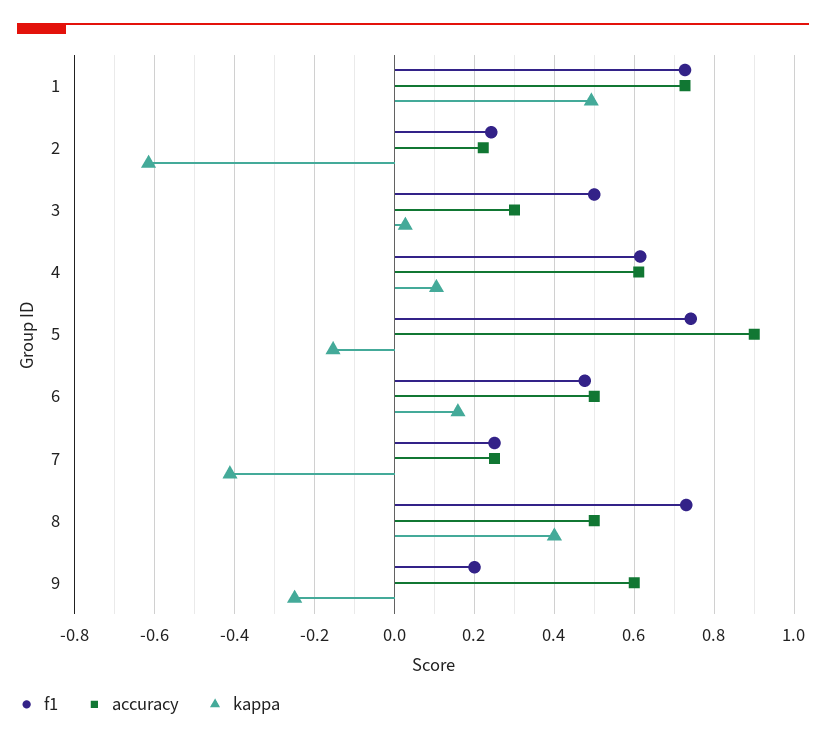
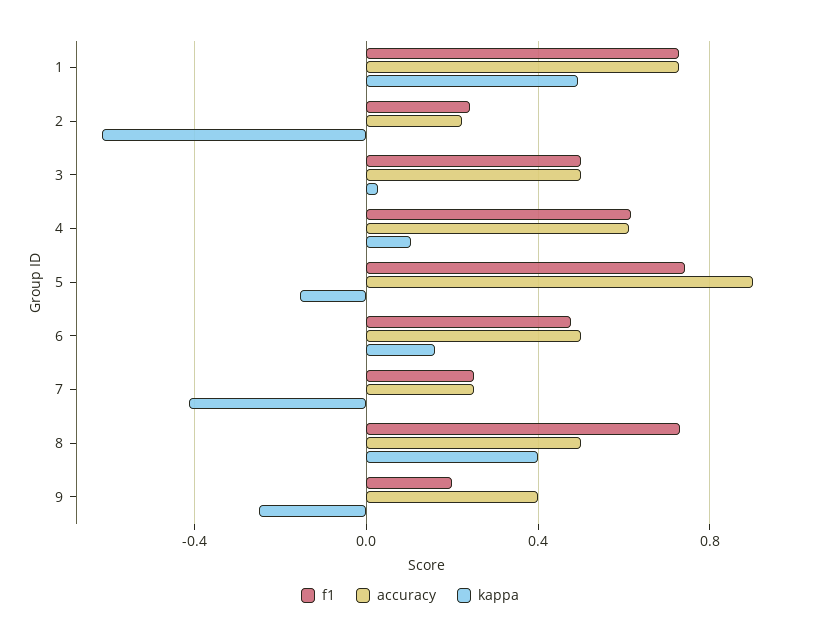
accuracy, 3: 0.3 -> 0.5
accuracy, 9: 0.6 -> 0.4

